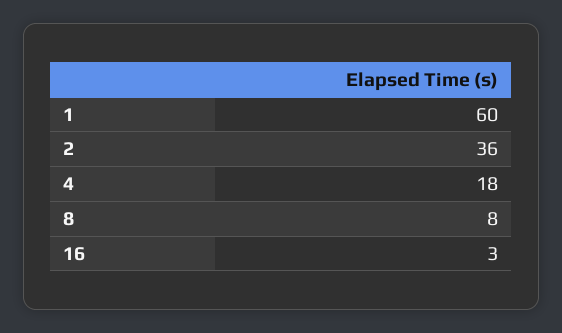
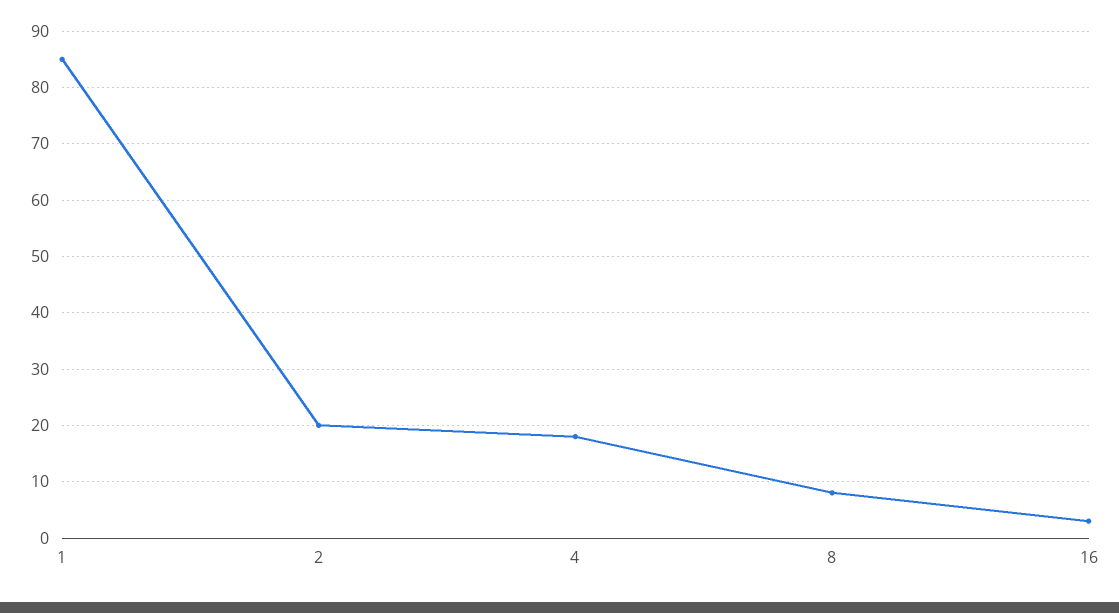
1: 60 -> 85
2: 36 -> 20

